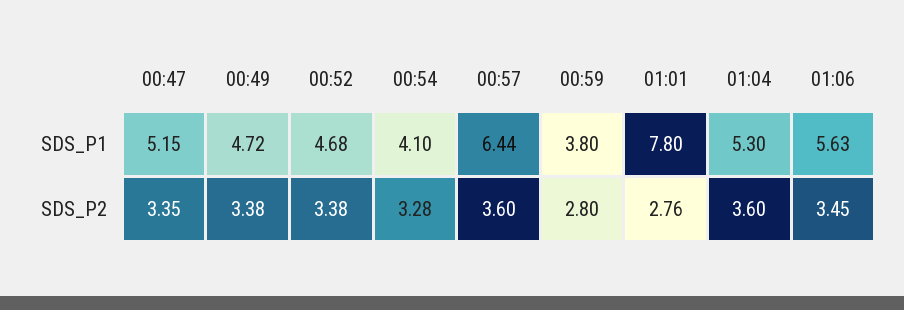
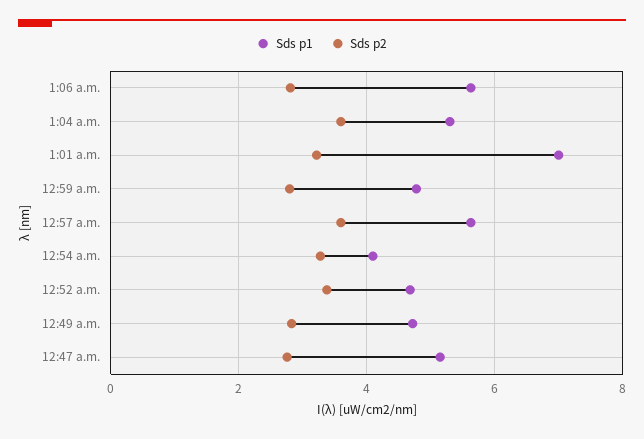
SDS_P1, 00:57: 6.44 -> 5.6
SDS_P1, 00:59: 3.8 -> 4.8
SDS_P1, 01:01: 7.8 -> 7
SDS_P2, 00:47: 3.35 -> 2.8
SDS_P2, 00:49: 3.38 -> 2.8
SDS_P2, 01:01: 2.76 -> 3.2
SDS_P2, 01:06: 3.45 -> 2.8

